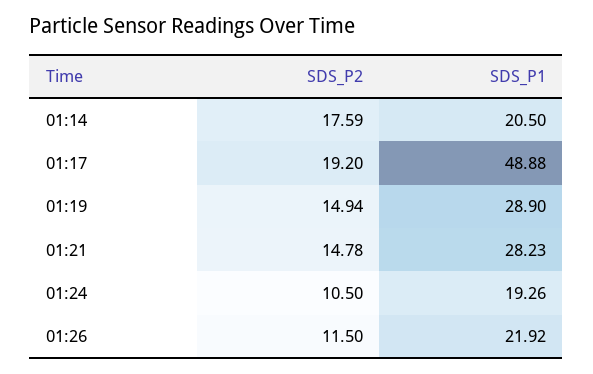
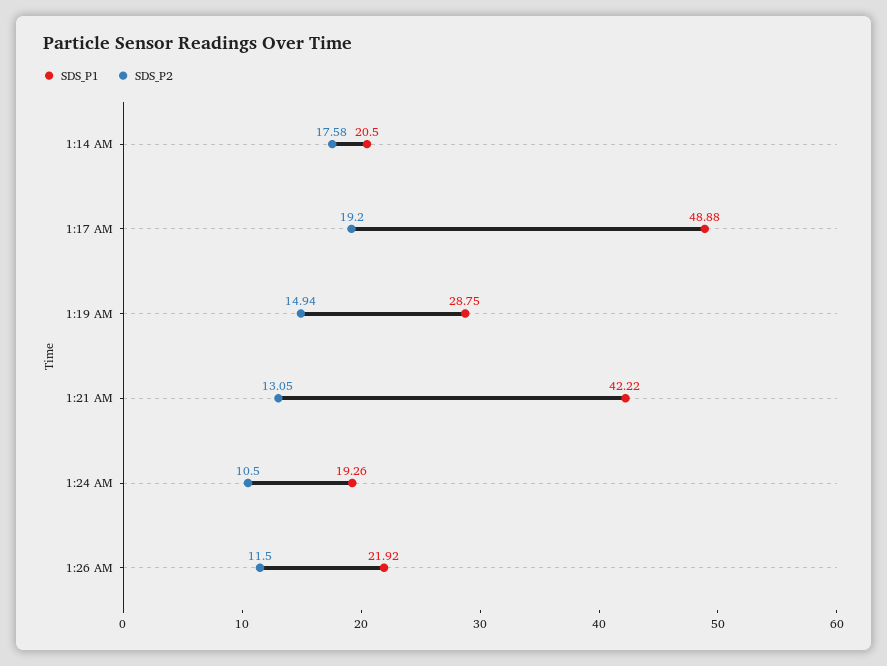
SDS_P2, 01:14: 17.59 -> 17.58
SDS_P1, 01:19: 28.9 -> 28.75
SDS_P2, 01:21: 14.78 -> 13.05
SDS_P1, 01:21: 28.23 -> 42.22

